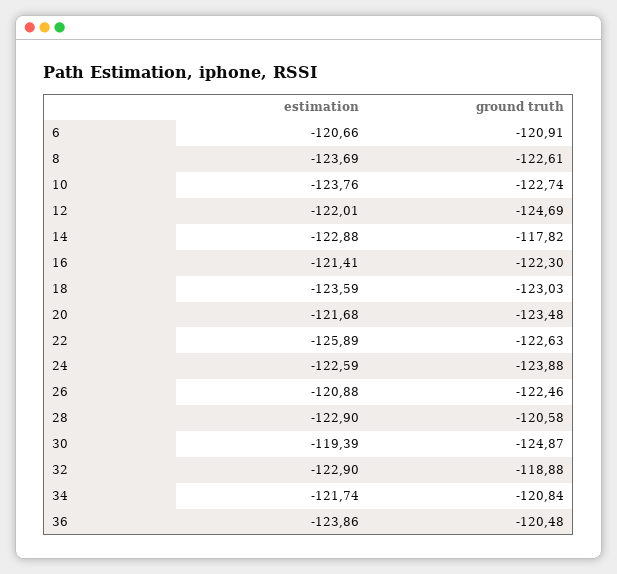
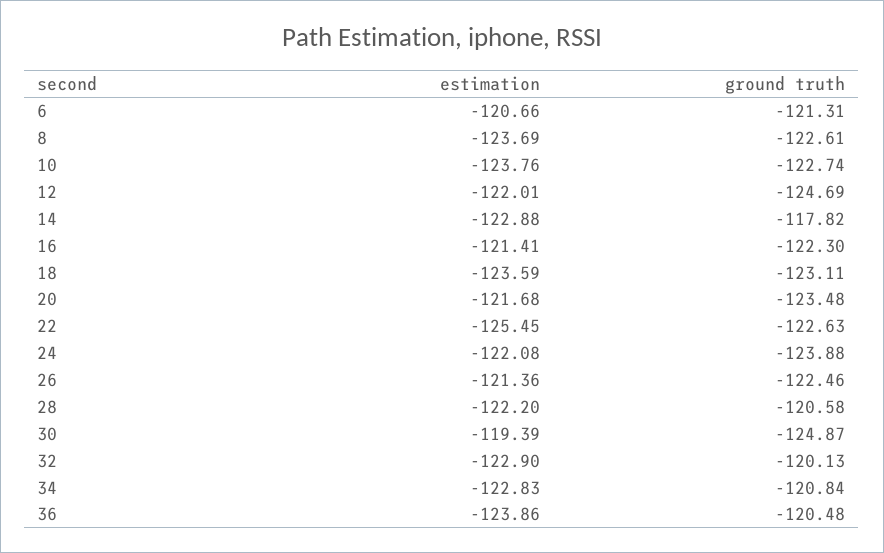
ground truth, 6: -120.91 -> -121.31
ground truth, 18: -123.03 -> -123.11
estimation, 22: -125.89 -> -125.45
estimation, 24: -122.59 -> -122.08
estimation, 26: -120.88 -> -121.36
estimation, 28: -122.9 -> -122.2
ground truth, 32: -118.88 -> -120.13
estimation, 34: -121.74 -> -122.83

